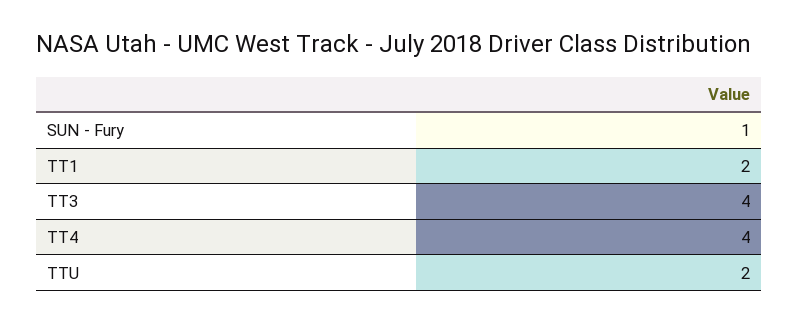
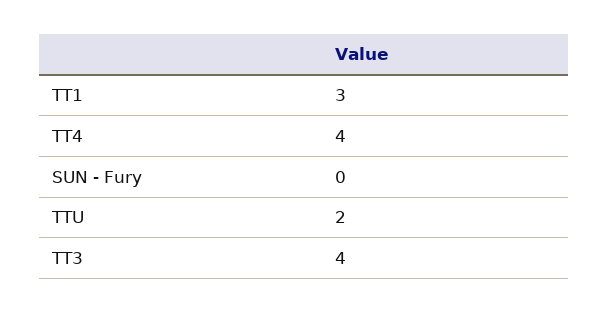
SUN - Fury: 1 -> 0
TT1: 2 -> 3

